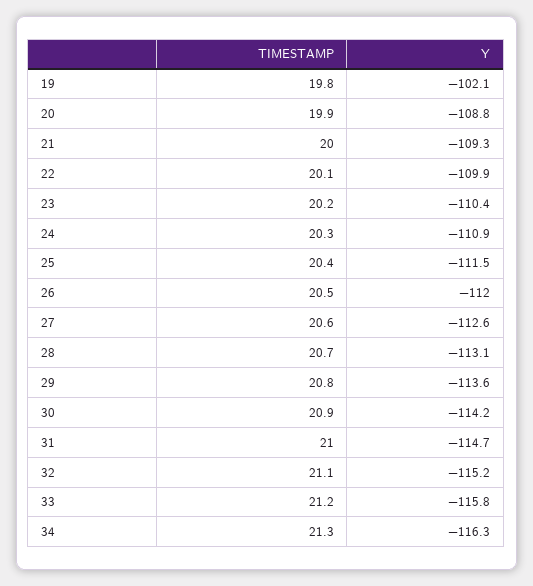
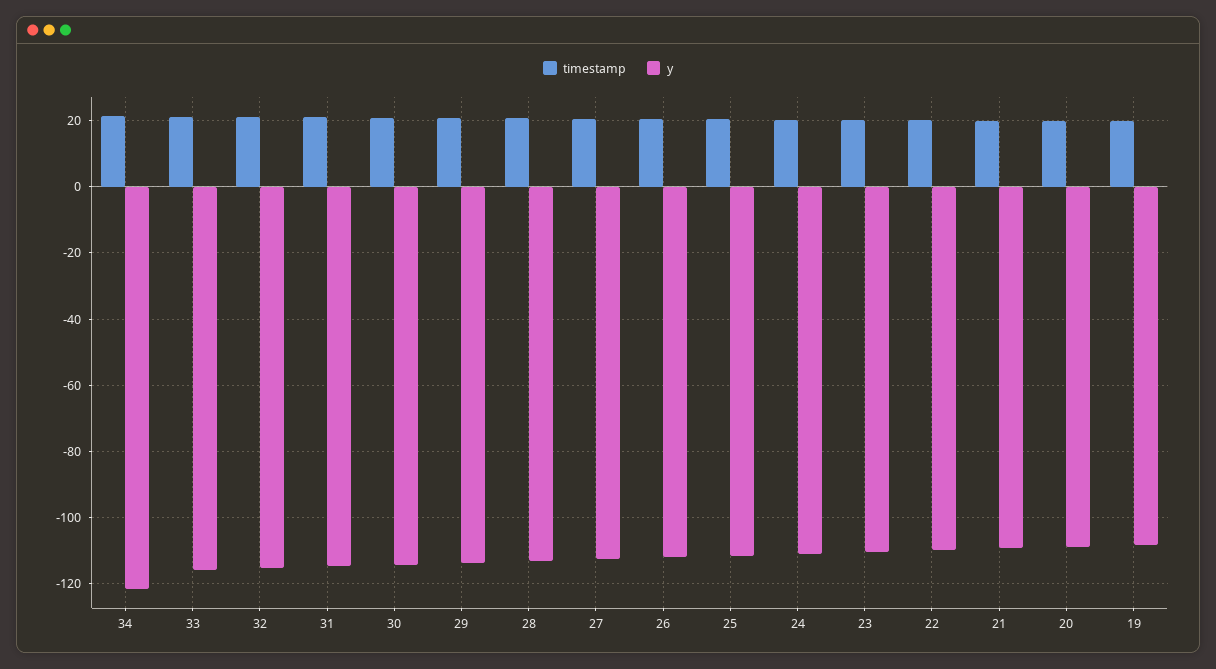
Y, 19: -102.1 -> -108
Y, 34: -116.3 -> -122

